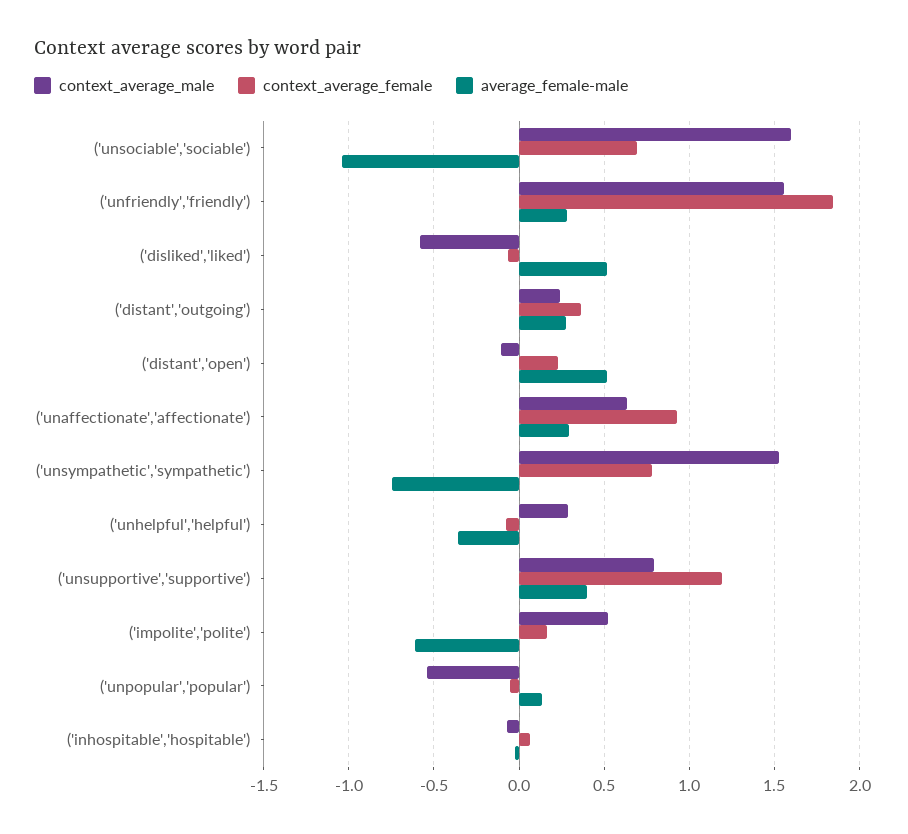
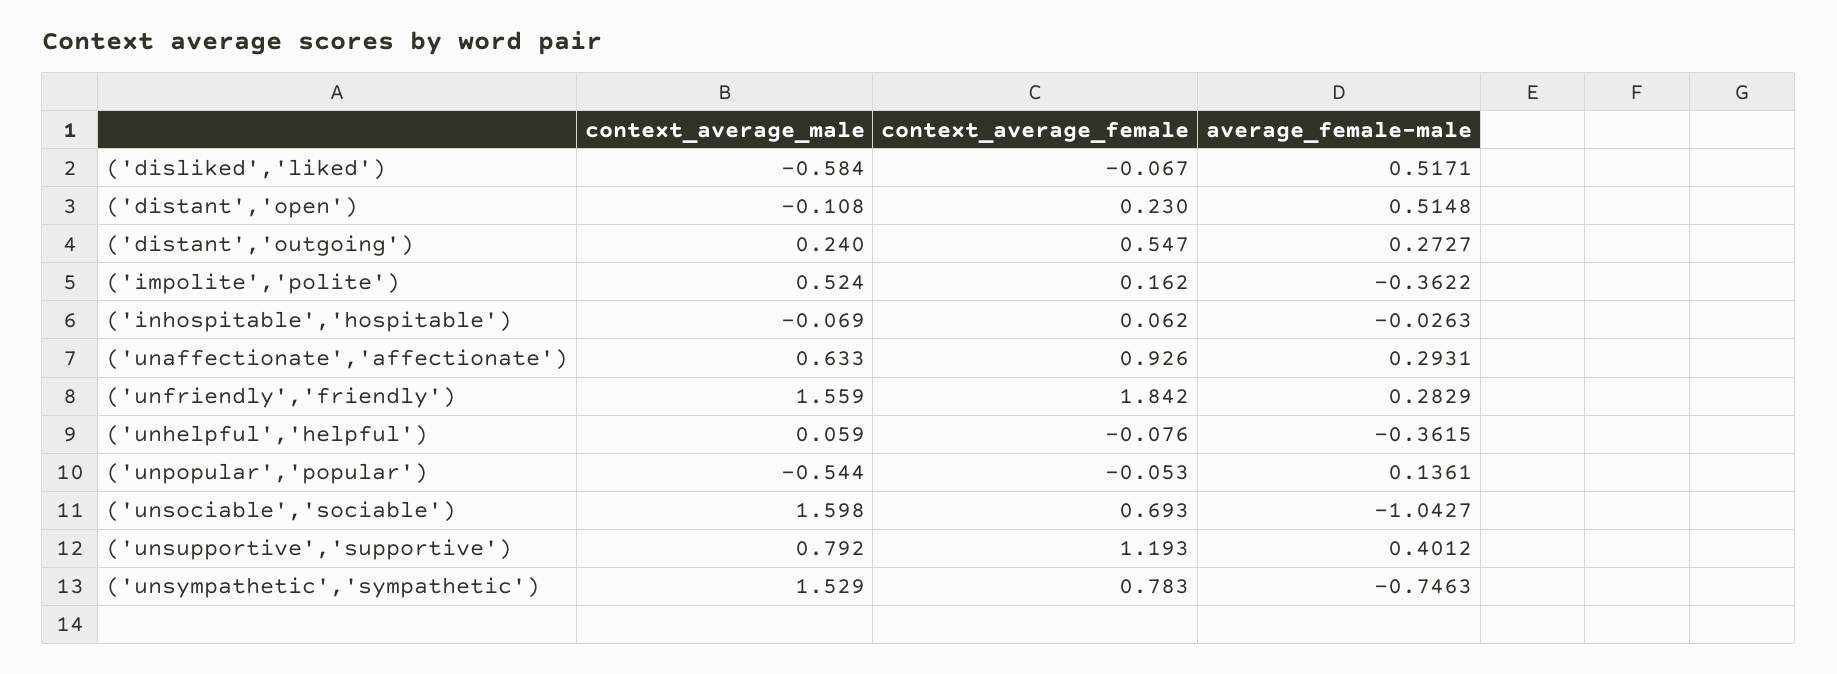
context_average_female, ('distant','outgoing'): 0.35 -> 0.547
context_average_male, ('unhelpful','helpful'): 0.3 -> 0.059
average_female-male, ('impolite','polite'): -0.6 -> -0.3622

